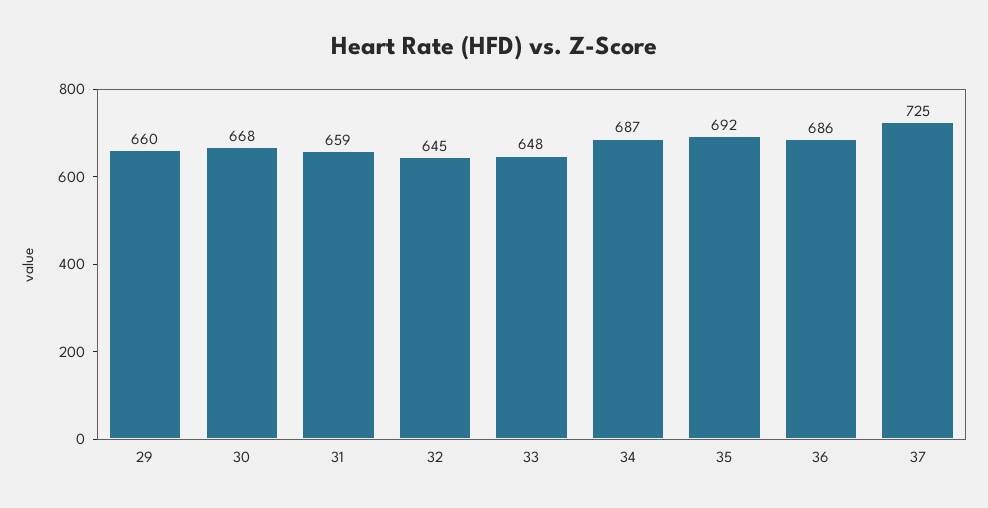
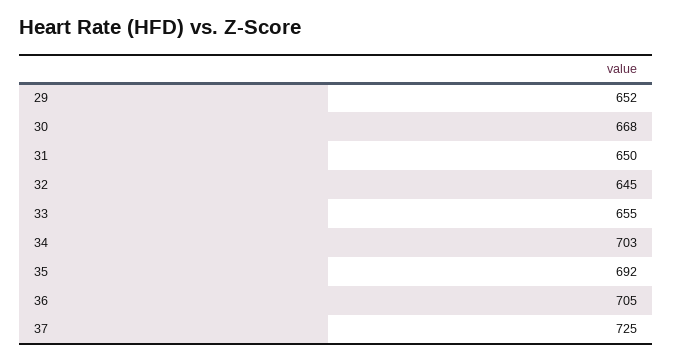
29: 660 -> 652
31: 659 -> 650
33: 648 -> 655
34: 687 -> 703
36: 686 -> 705

